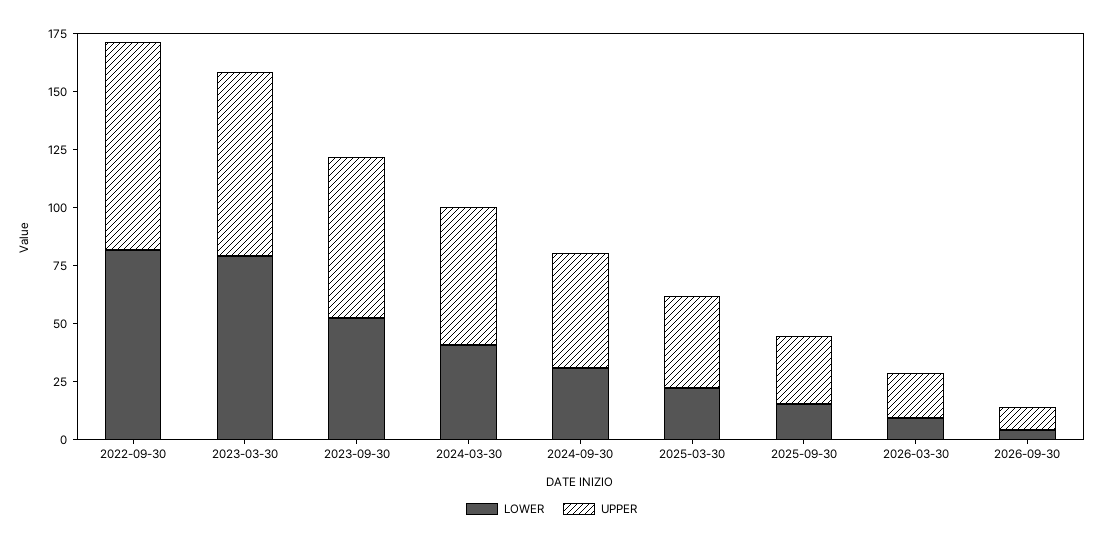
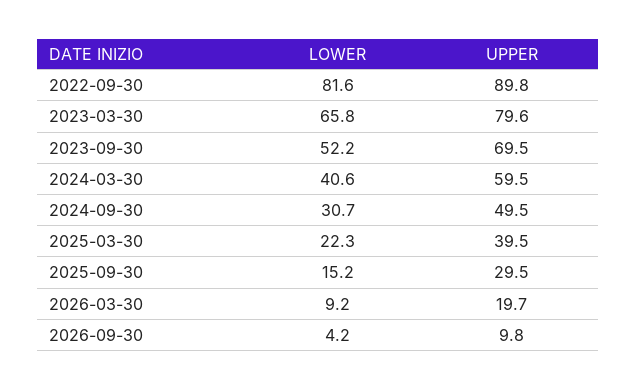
LOWER, 2023-03-30: 80 -> 65.8

